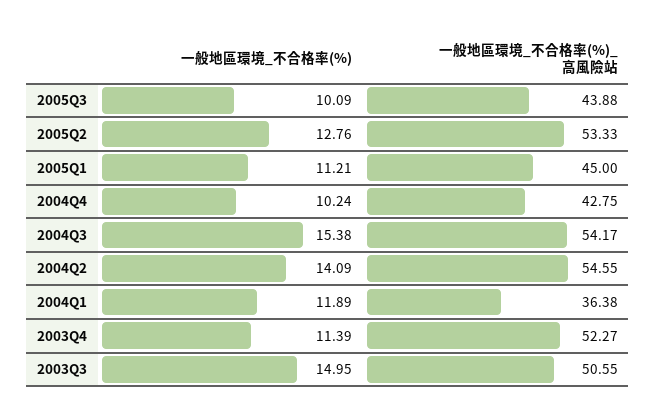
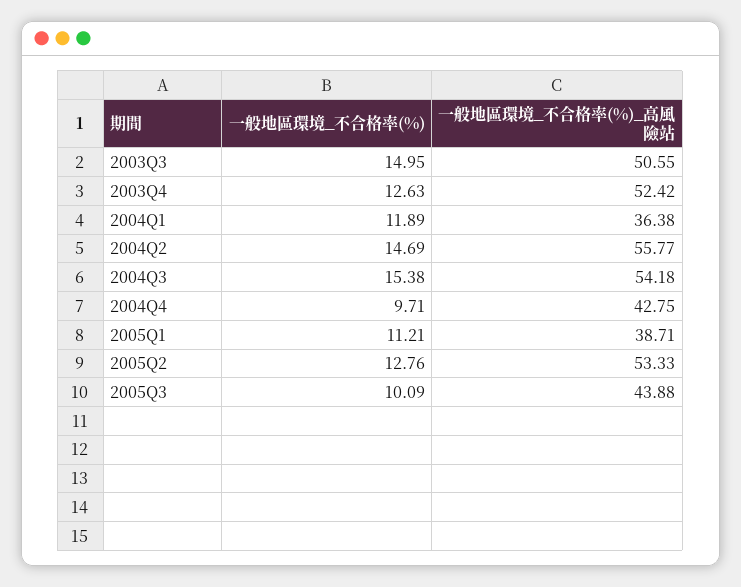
一般地區環境_不合格率(%)_高風險站, 2005Q1: 45 -> 38.71
一般地區環境_不合格率(%), 2004Q4: 10.24 -> 9.71
一般地區環境_不合格率(%)_高風險站, 2004Q3: 54.17 -> 54.18
一般地區環境_不合格率(%), 2004Q2: 14.09 -> 14.69
一般地區環境_不合格率(%)_高風險站, 2004Q2: 54.55 -> 55.77
一般地區環境_不合格率(%), 2003Q4: 11.39 -> 12.63
一般地區環境_不合格率(%)_高風險站, 2003Q4: 52.27 -> 52.42

